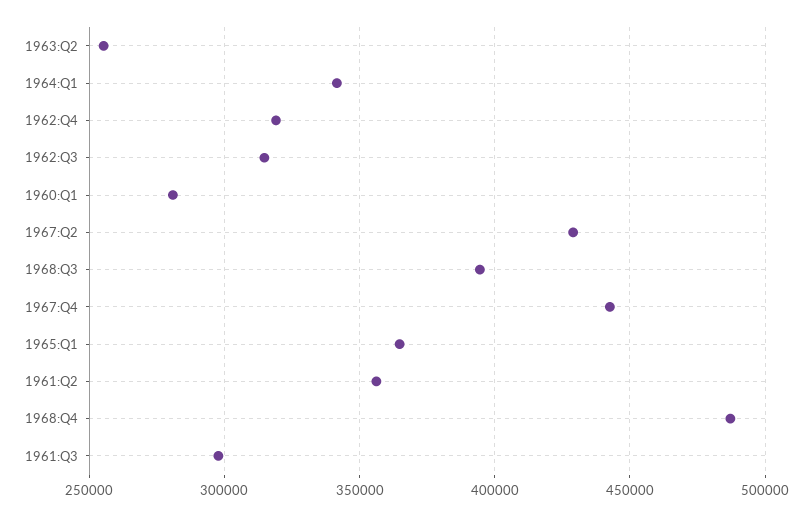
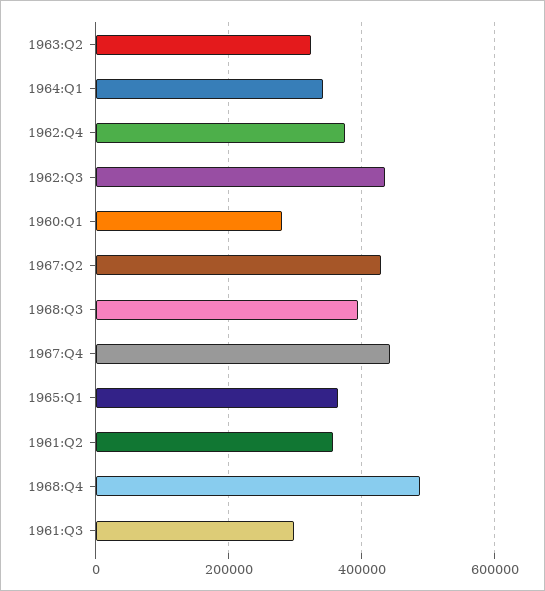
1963:Q2: 255000 -> 320000
1962:Q4: 320000 -> 380000
1962:Q3: 315000 -> 440000

